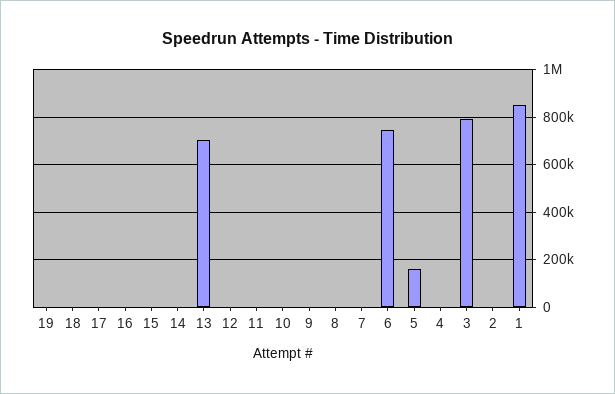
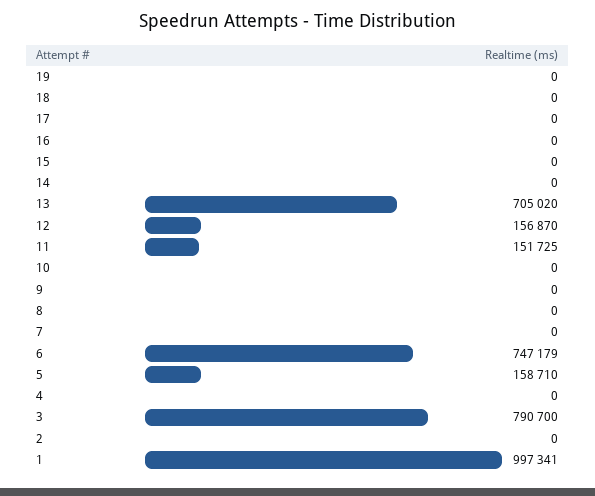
12: 0 -> 156870
11: 0 -> 151725
1: 850000 -> 997341

